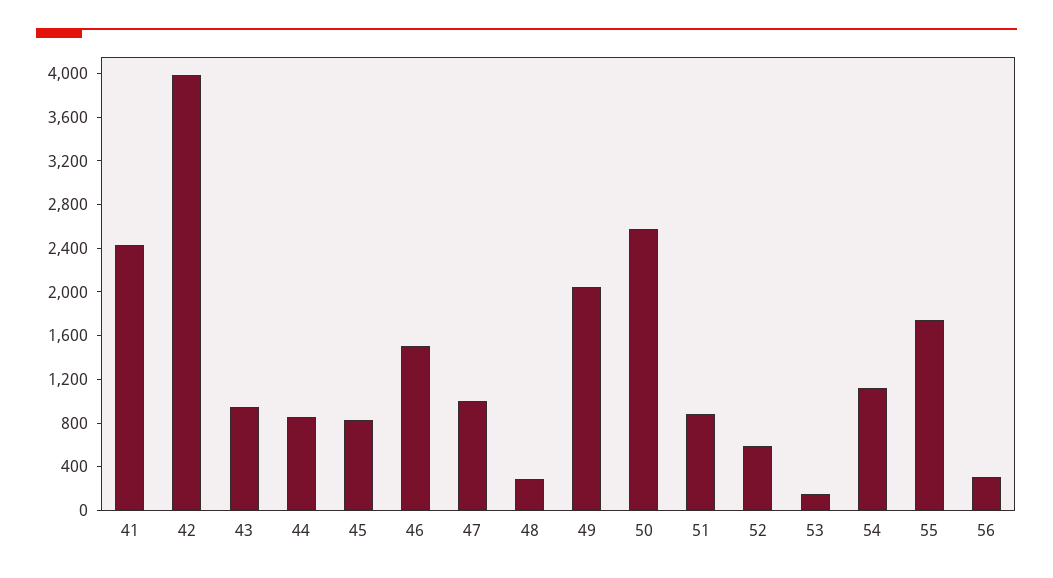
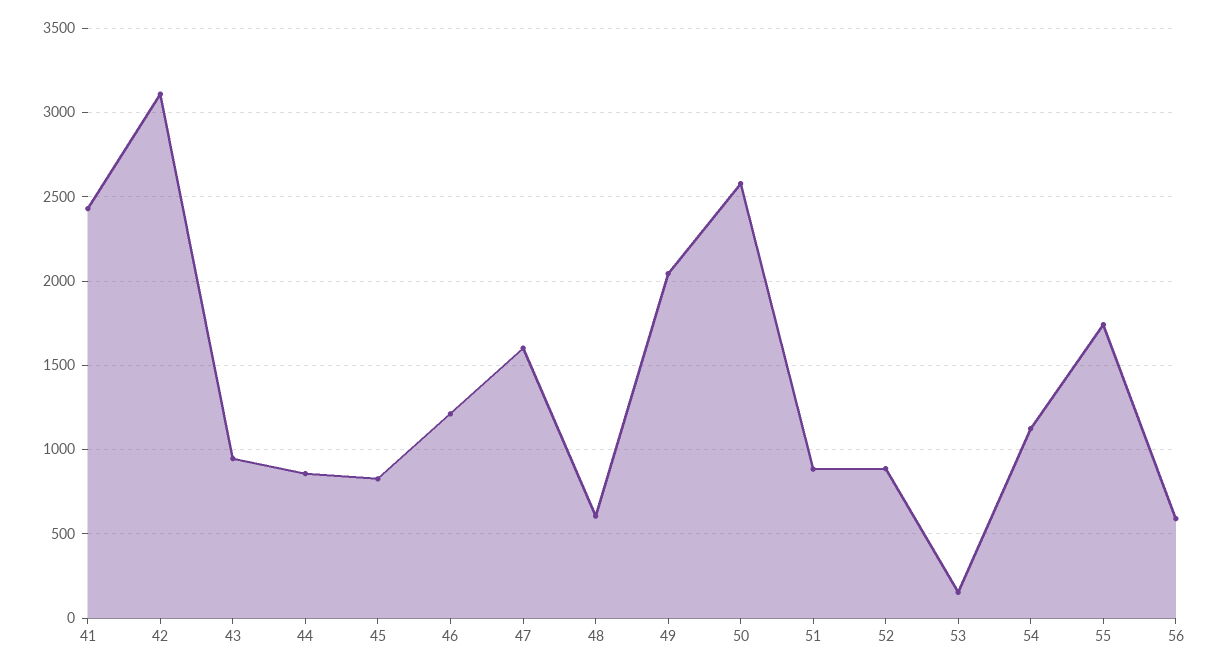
42: 4000 -> 3100
46: 1500 -> 1200
47: 1000 -> 1600
48: 300 -> 600
52: 600 -> 900
56: 300 -> 600

